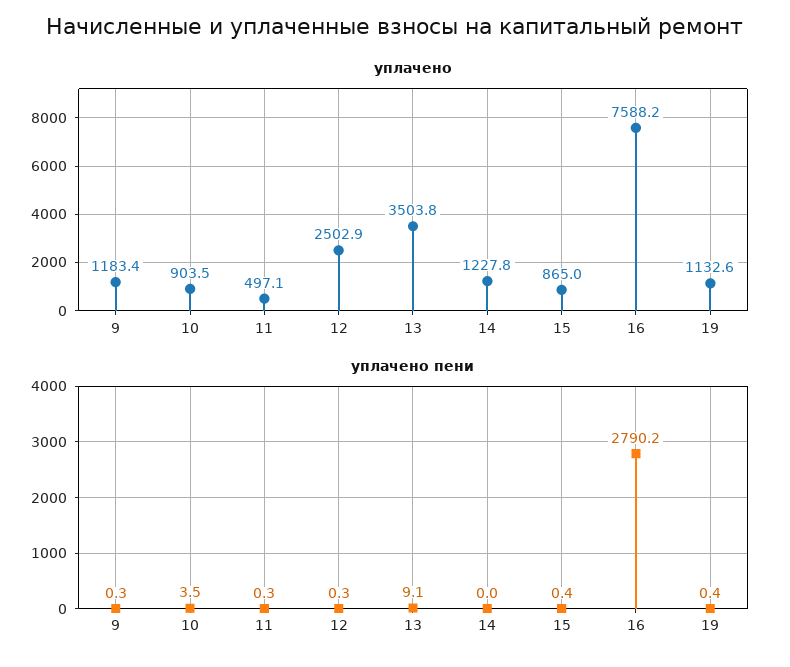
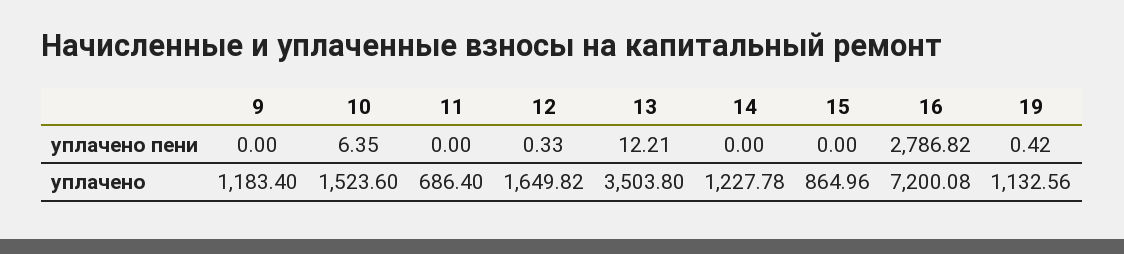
уплачено, 10: 903.5 -> 1523.6
уплачено, 11: 497.1 -> 686.4
уплачено, 12: 2502.9 -> 1649.82
уплачено, 16: 7588.2 -> 7200.08
уплачено пени, 9: 0.3 -> 0
уплачено пени, 10: 3.5 -> 6.35
уплачено пени, 11: 0.3 -> 0
уплачено пени, 13: 9.1 -> 12.21
уплачено пени, 15: 0.4 -> 0
уплачено пени, 16: 2790.2 -> 2786.82

